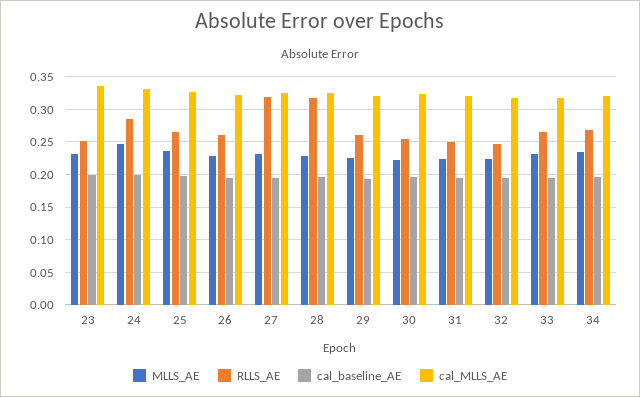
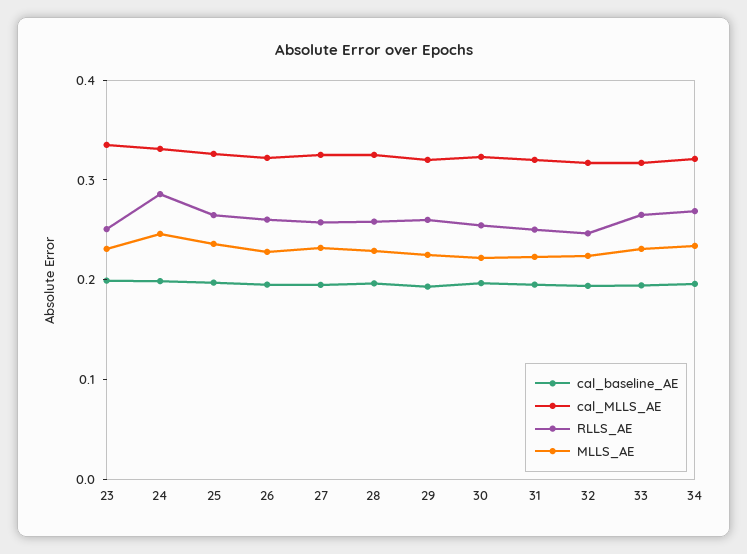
RLLS_AE, 27: 0.32 -> 0.26
RLLS_AE, 28: 0.32 -> 0.26

